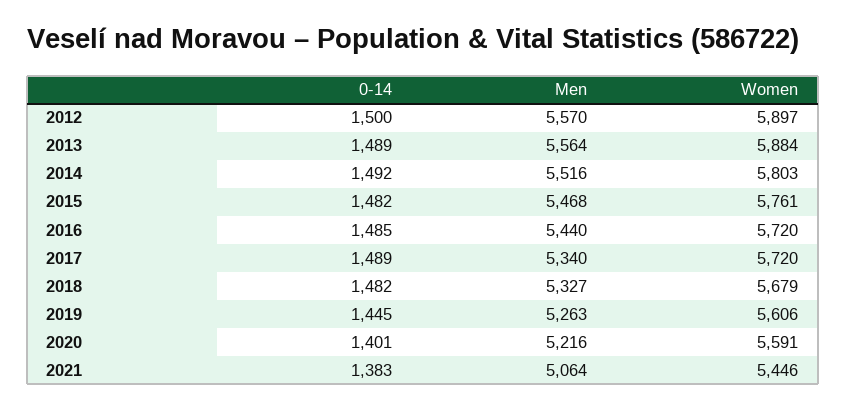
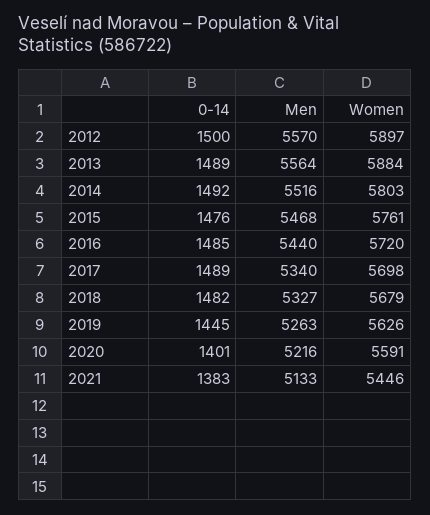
0-14, 2015: 1482 -> 1476
Women, 2017: 5720 -> 5698
Women, 2019: 5606 -> 5626
Men, 2021: 5064 -> 5133

